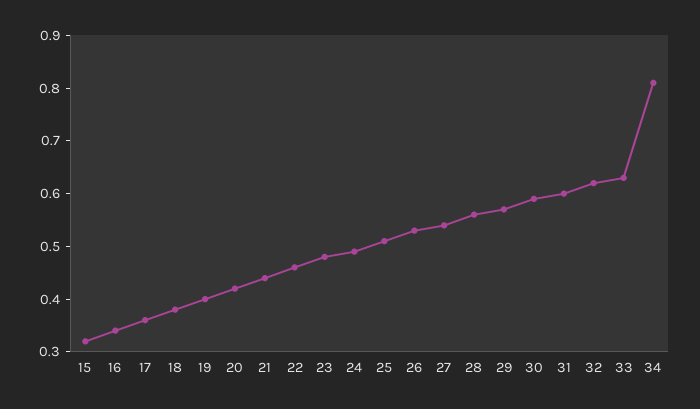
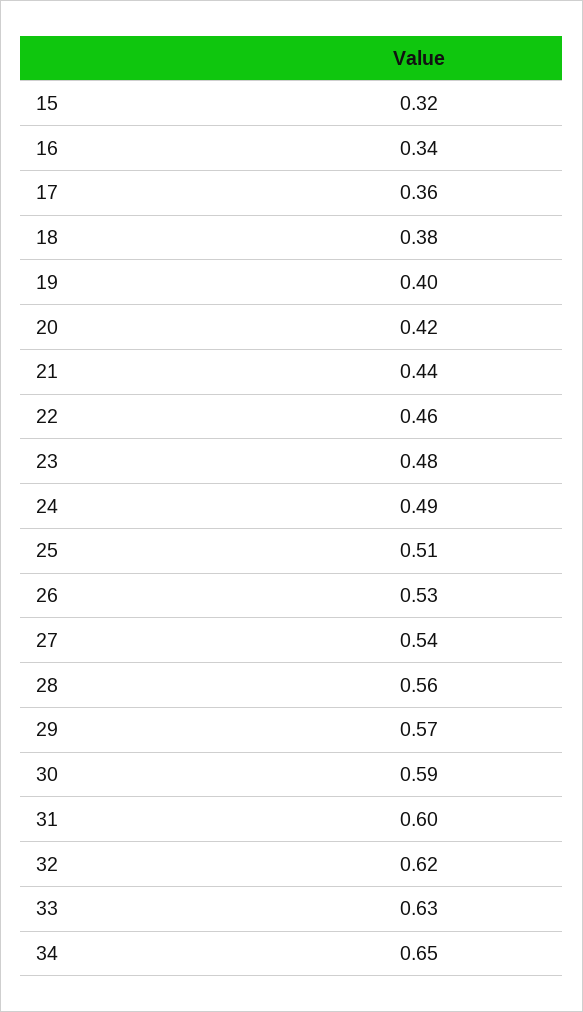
34: 0.8 -> 0.65

